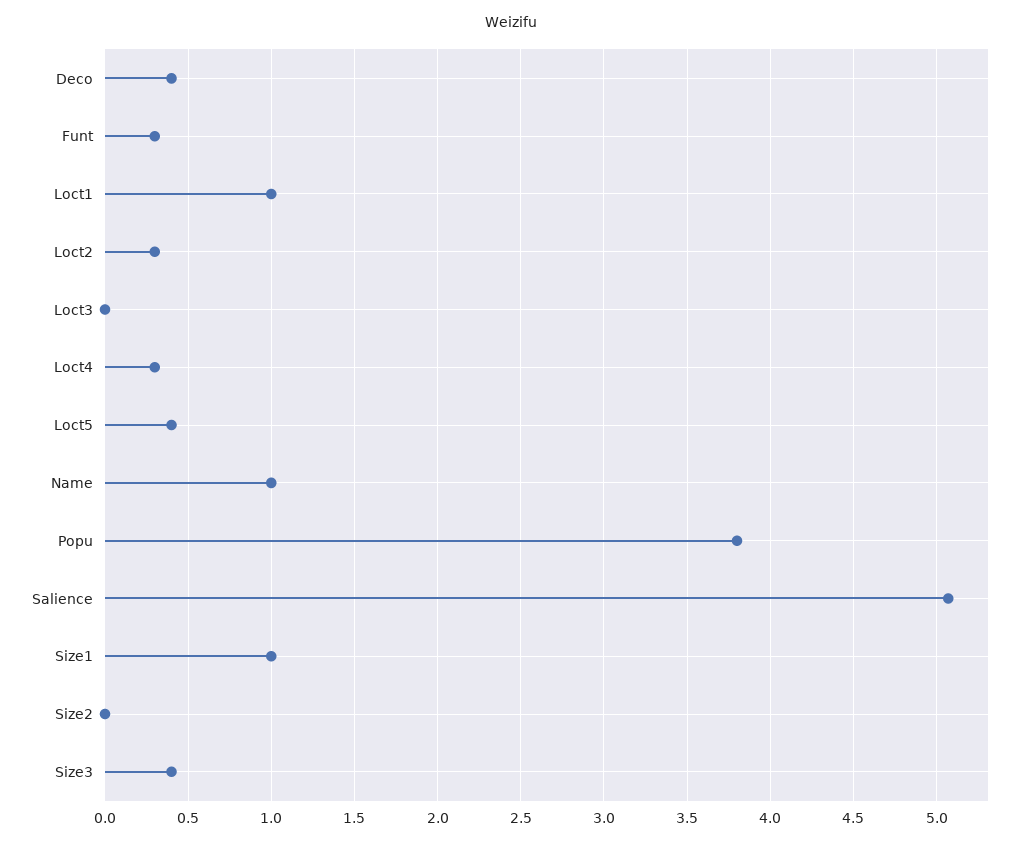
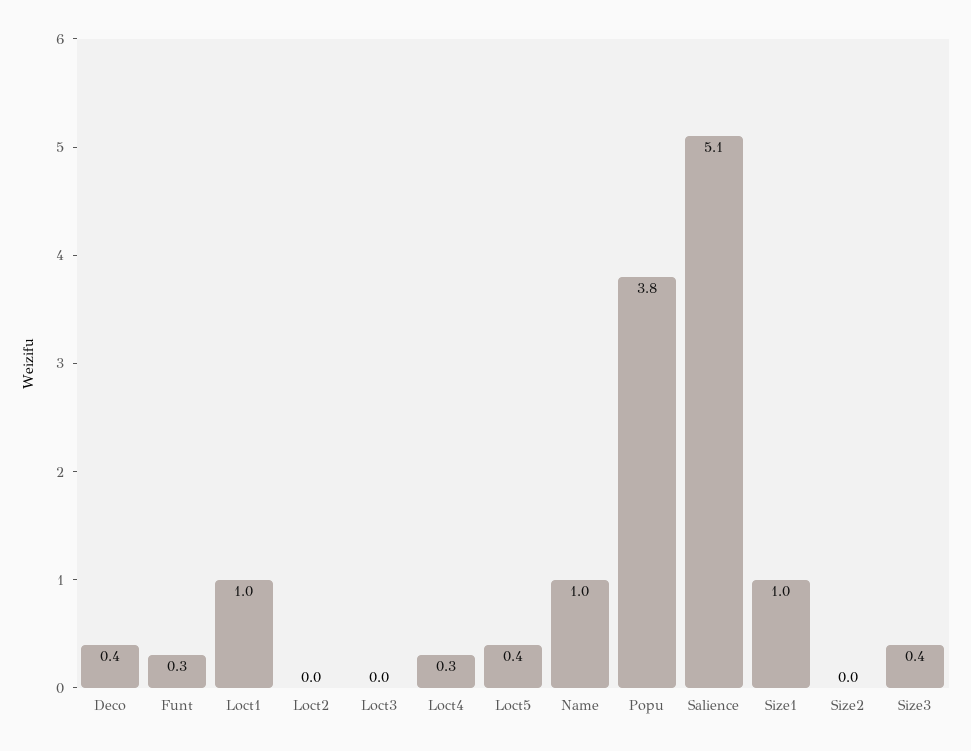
Loct2: 0.3 -> 0

